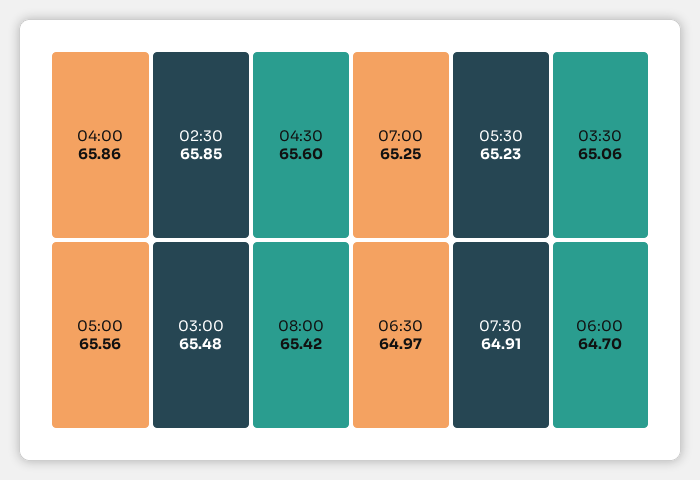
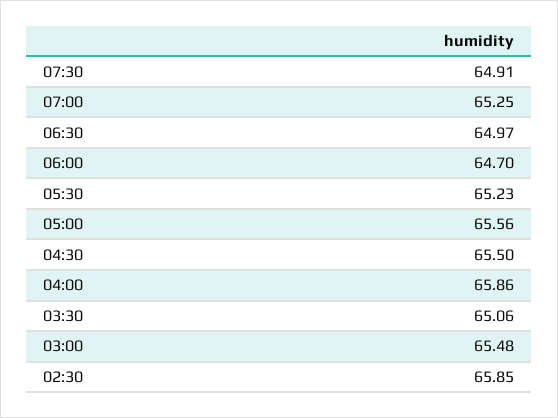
04:30: 65.6 -> 65.5
08:00: 65.42 -> none

